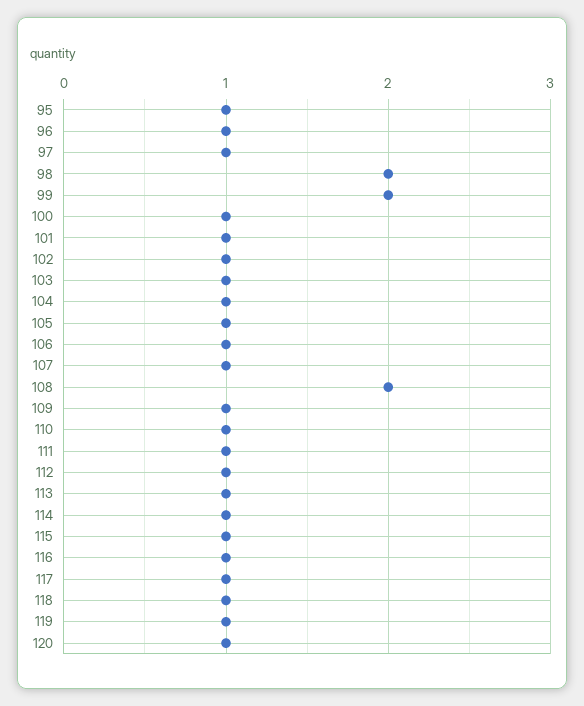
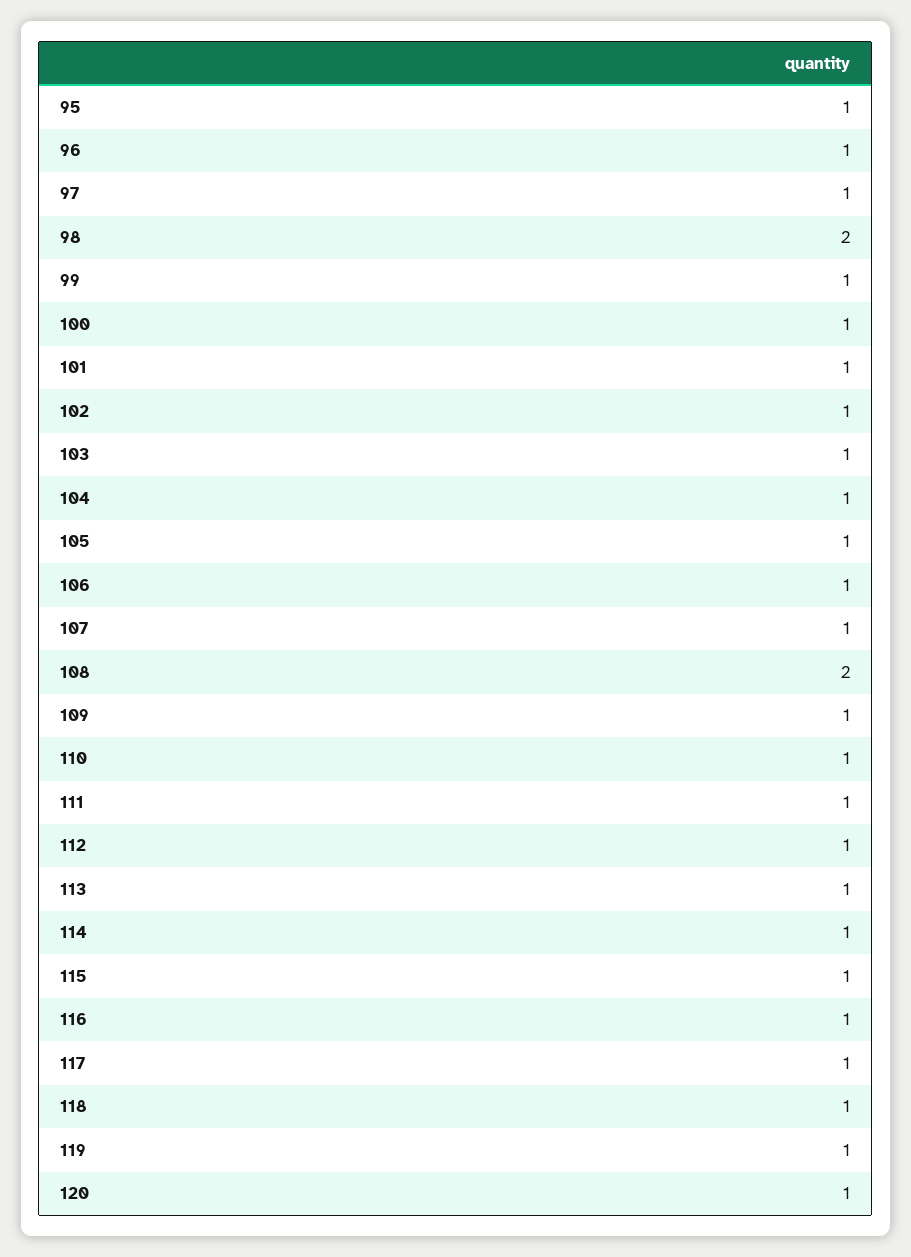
99: 2 -> 1

